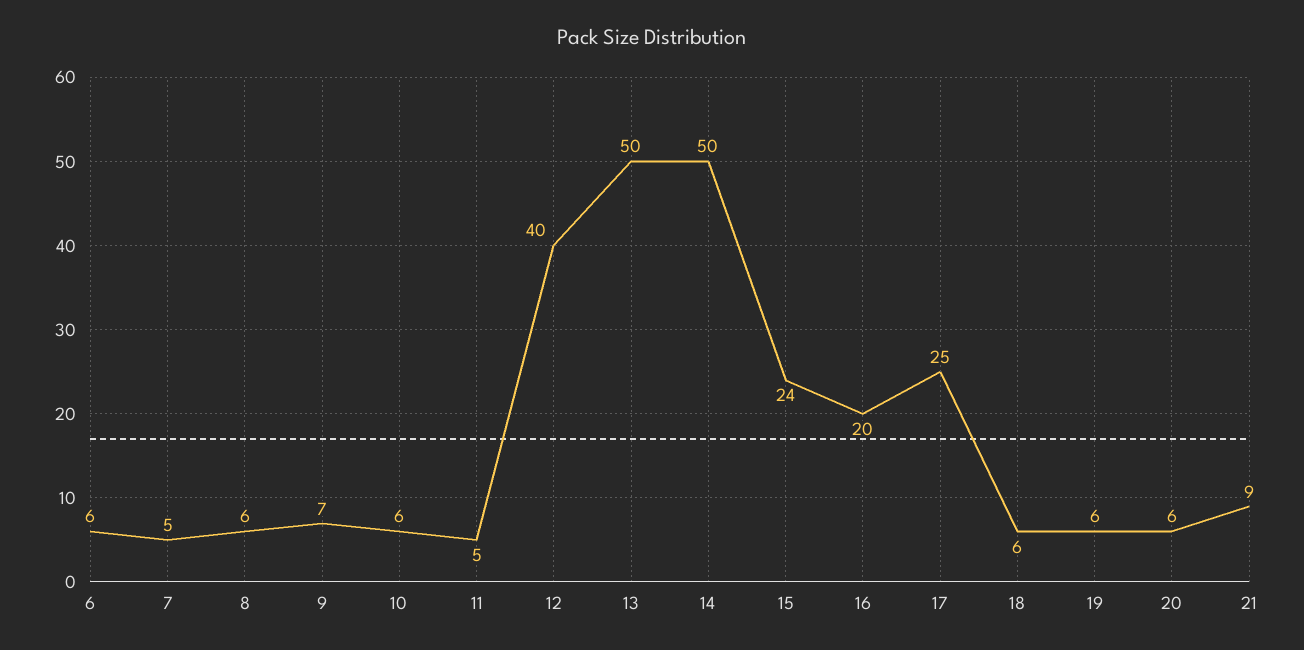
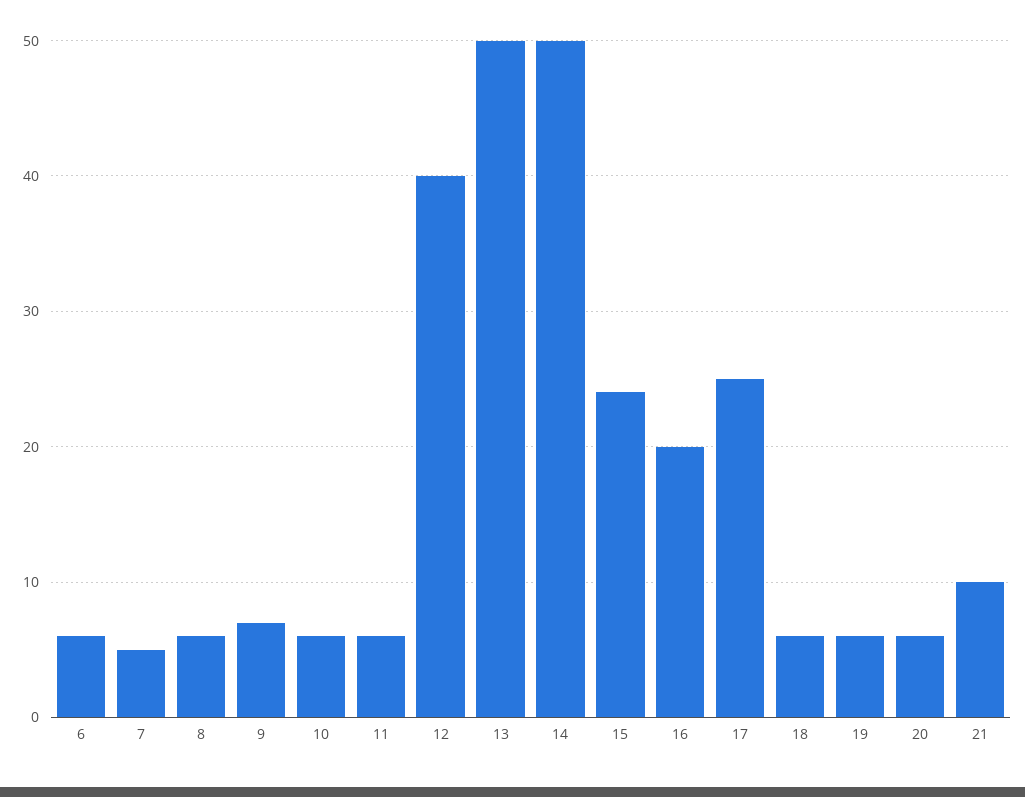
11: 5 -> 6
21: 9 -> 10

